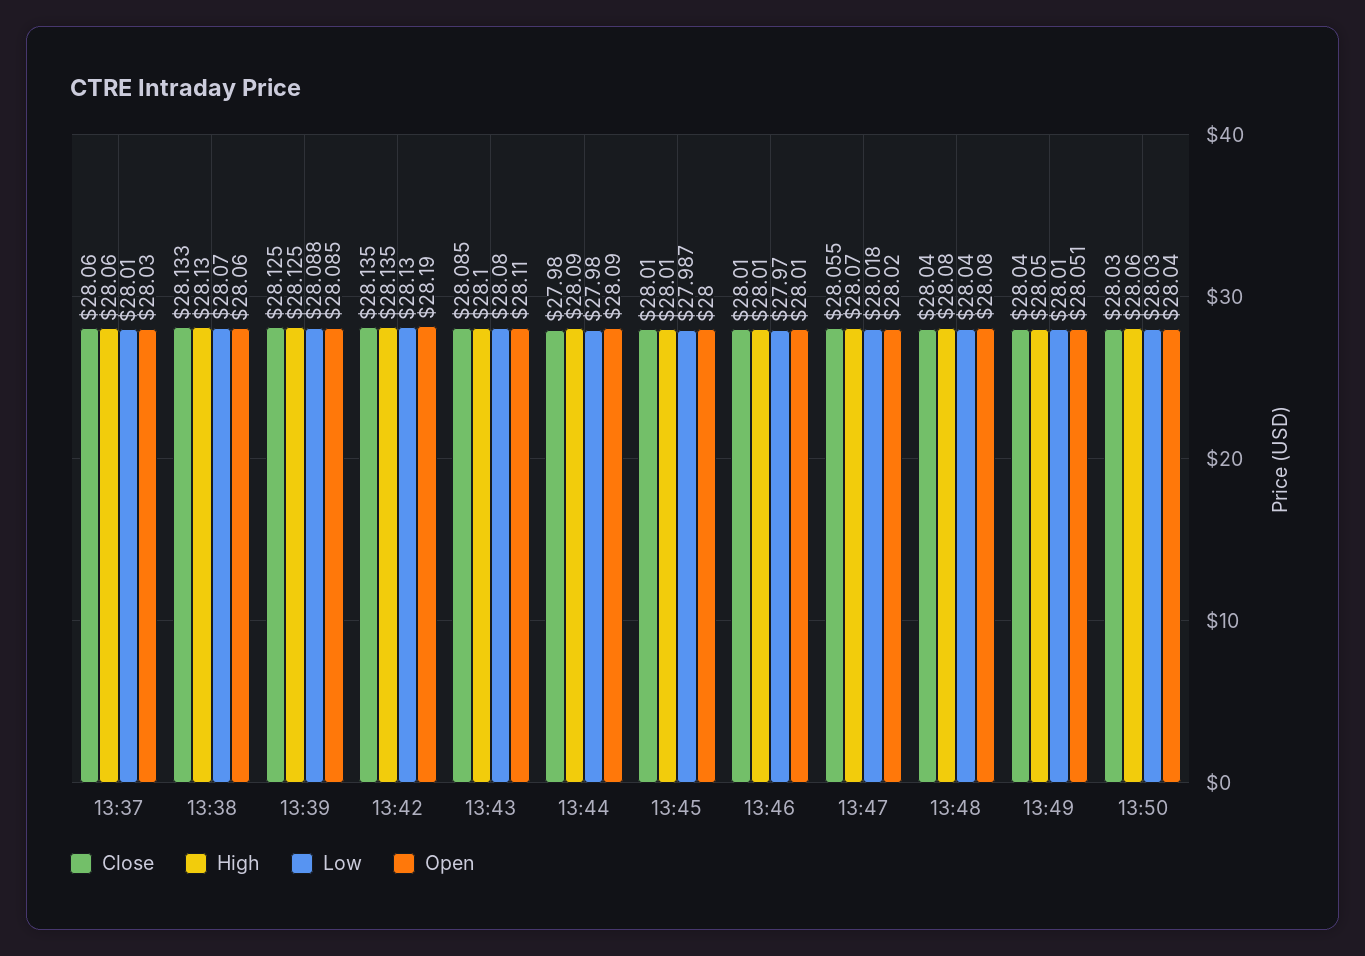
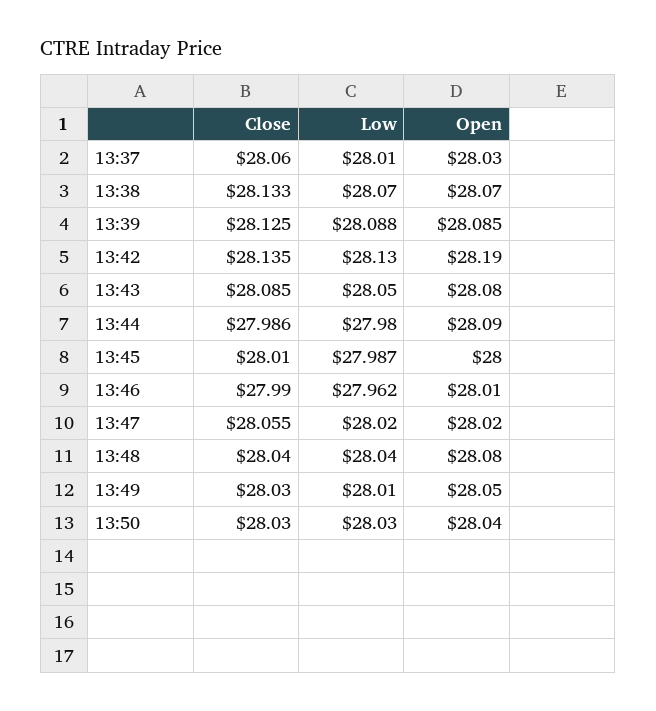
High, 13:37: 28.06 -> none
High, 13:38: 28.13 -> none
Open, 13:38: 28.06 -> 28.07
High, 13:39: 28.125 -> none
High, 13:42: 28.135 -> none
High, 13:43: 28.1 -> none
Low, 13:43: 28.08 -> 28.05
Open, 13:43: 28.11 -> 28.08
Close, 13:44: 27.98 -> 27.986
High, 13:44: 28.09 -> none
High, 13:45: 28.01 -> none
Close, 13:46: 28.01 -> 27.99
High, 13:46: 28.01 -> none
Low, 13:46: 27.97 -> 27.962
High, 13:47: 28.07 -> none
Low, 13:47: 28.018 -> 28.02
High, 13:48: 28.08 -> none
Close, 13:49: 28.04 -> 28.03
High, 13:49: 28.05 -> none
Open, 13:49: 28.051 -> 28.05
High, 13:50: 28.06 -> none

